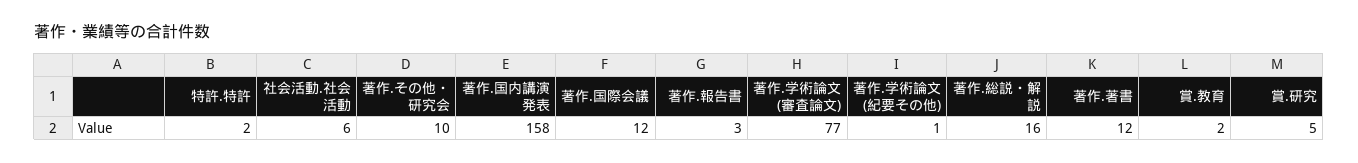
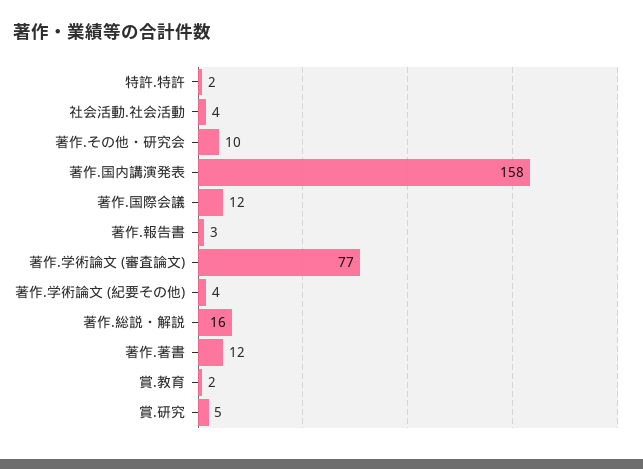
社会活動.社会活動: 6 -> 4
著作.学術論文 (紀要その他): 1 -> 4

